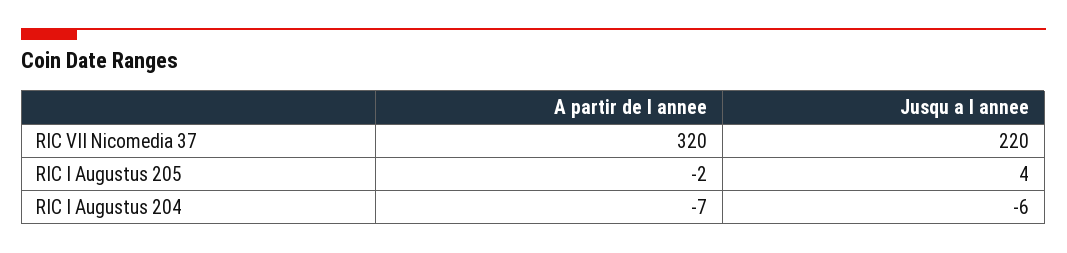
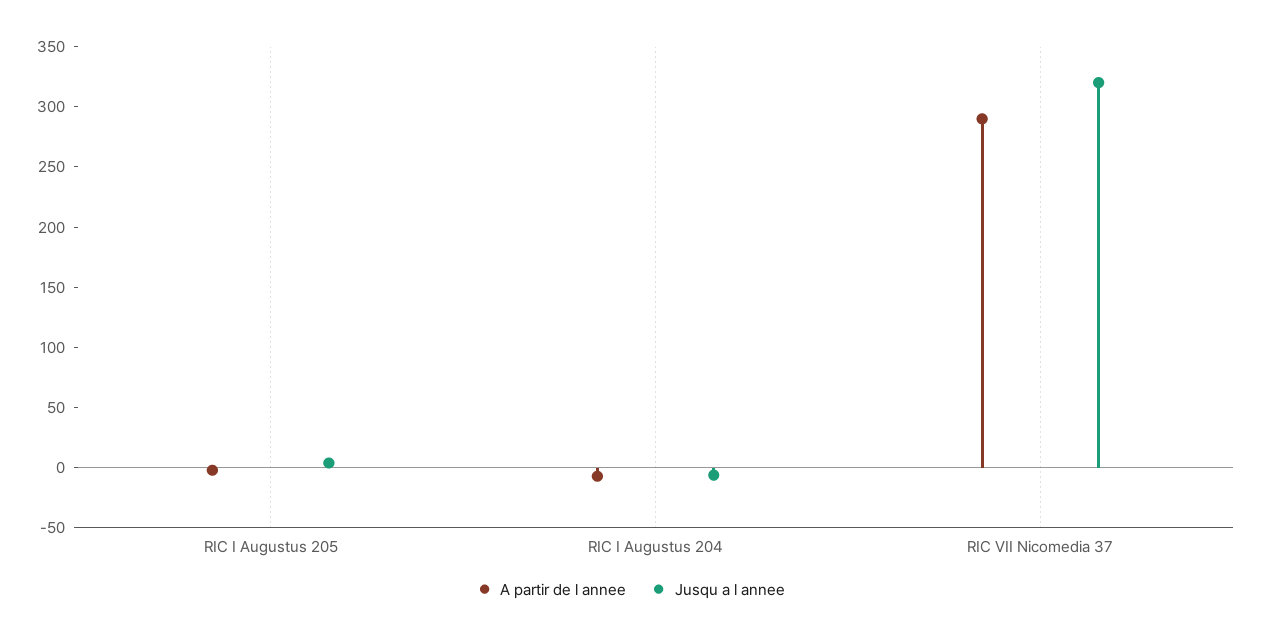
A partir de l annee, RIC VII Nicomedia 37: 320 -> 290
Jusqu a l annee, RIC VII Nicomedia 37: 220 -> 320

